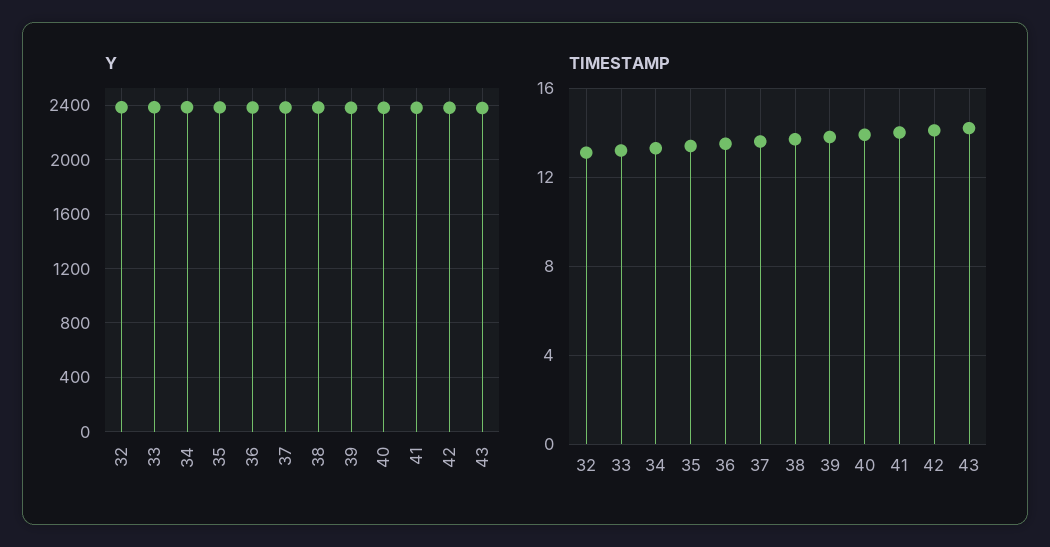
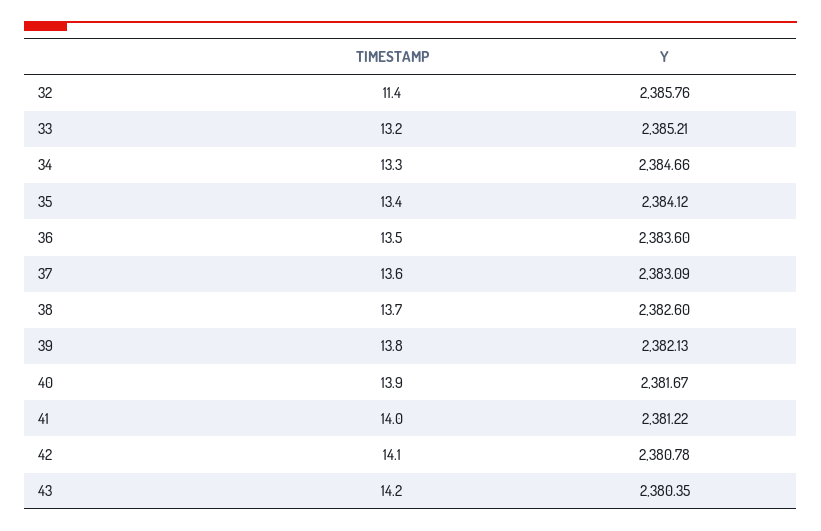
TIMESTAMP, 32: 13 -> 11.4

